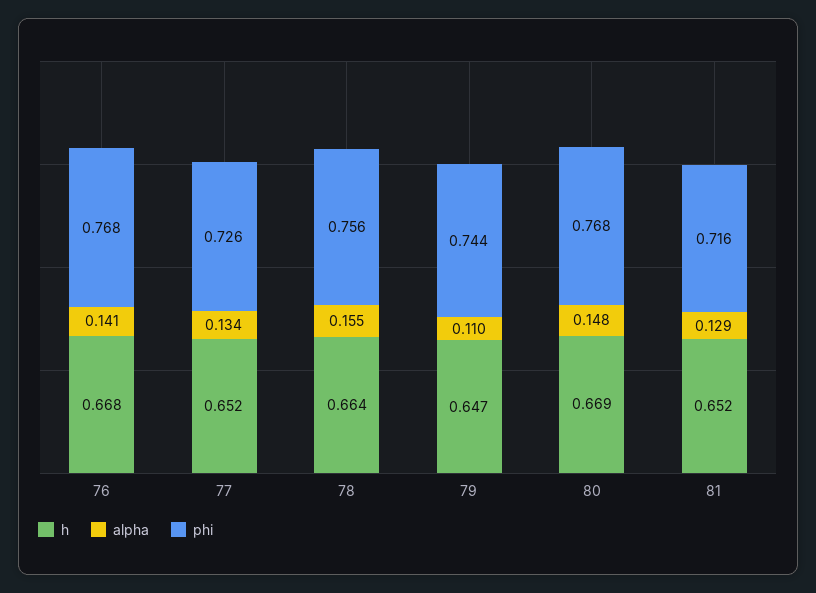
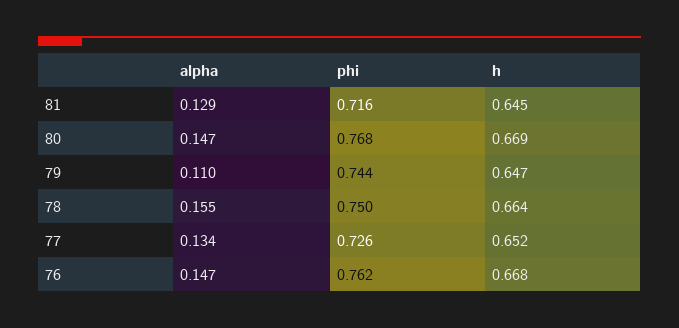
alpha, 76: 0.141 -> 0.147
phi, 76: 0.768 -> 0.762
phi, 78: 0.756 -> 0.75
alpha, 80: 0.148 -> 0.147
h, 81: 0.652 -> 0.645

